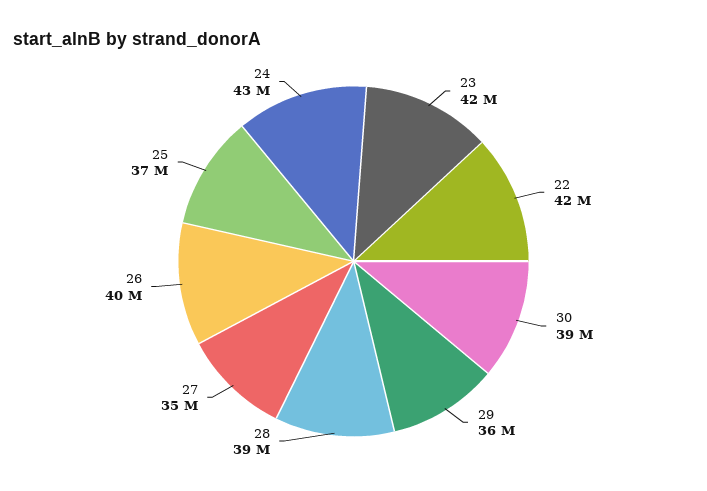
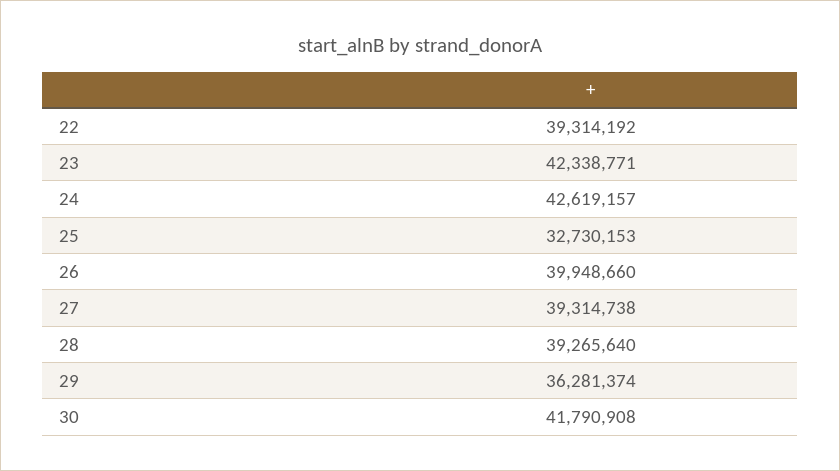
22: 42000000 -> 39314192
30: 39000000 -> 41790908
27: 35000000 -> 39314738
25: 37000000 -> 32730153

